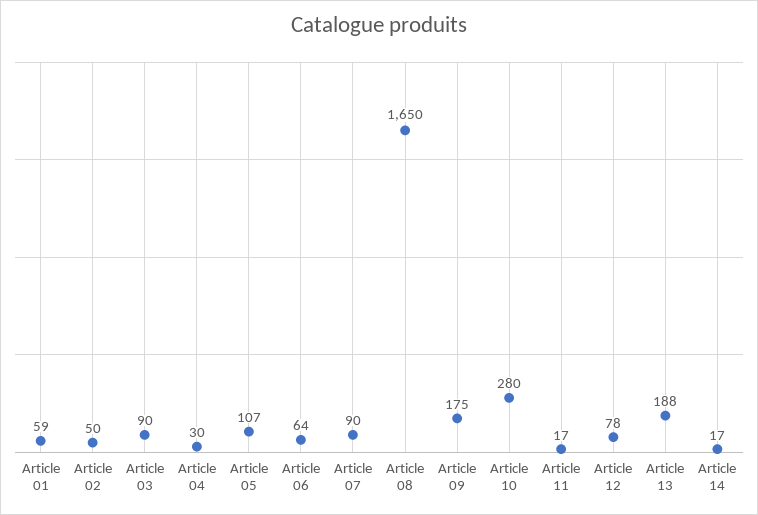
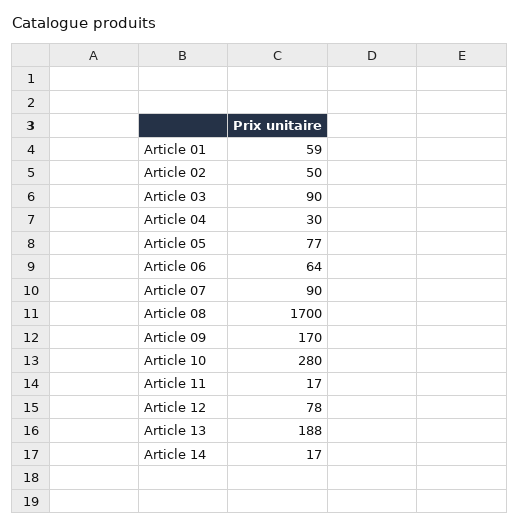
Article 05: 107 -> 77
Article 08: 1650 -> 1700
Article 09: 175 -> 170

